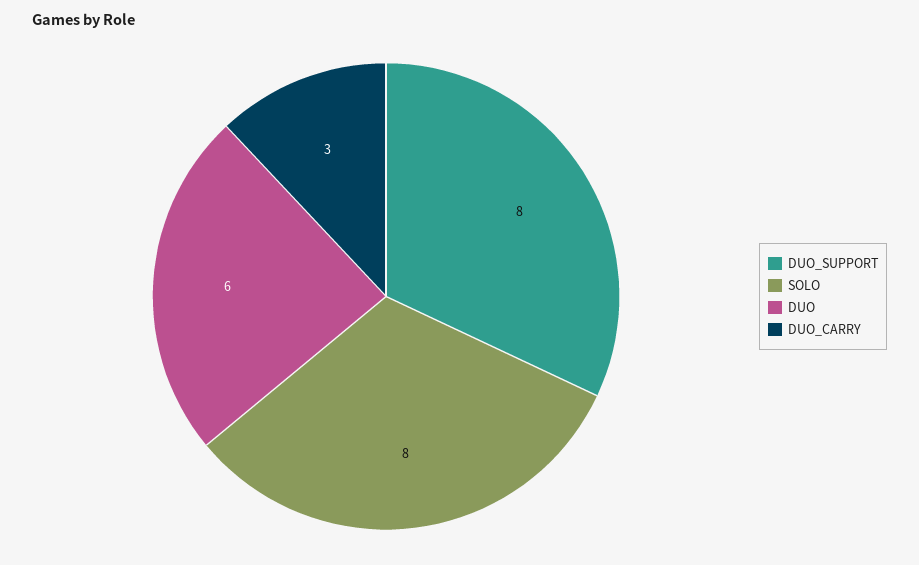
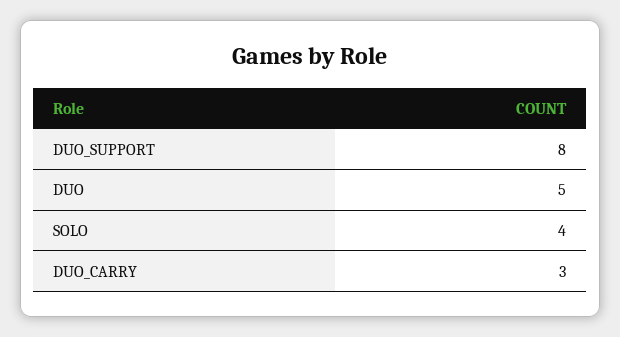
SOLO: 8 -> 4
DUO: 6 -> 5

